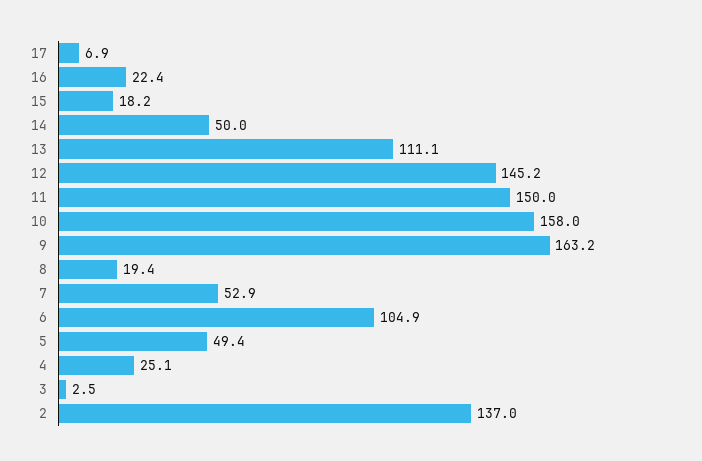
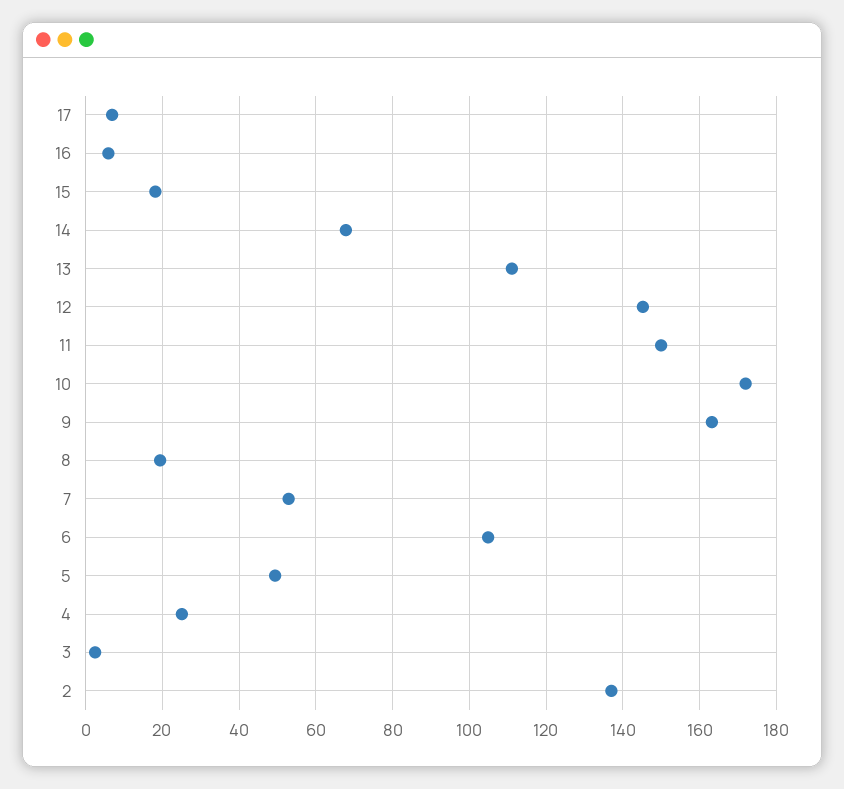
16: 22.4 -> 6
14: 50 -> 68
10: 158 -> 172

